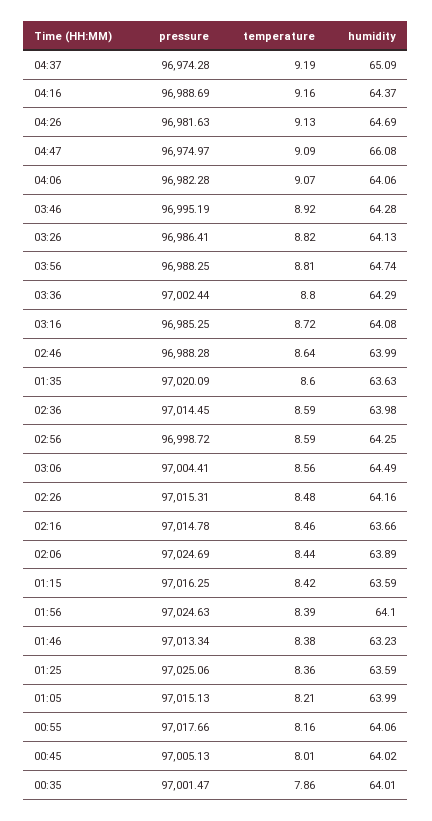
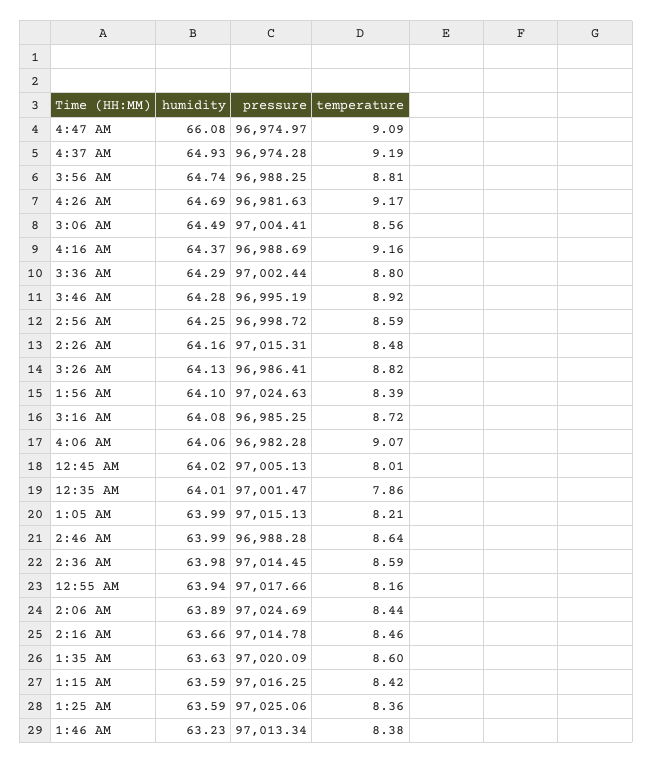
humidity, 04:37: 65.09 -> 64.93
temperature, 04:26: 9.13 -> 9.17
humidity, 00:55: 64.06 -> 63.94

